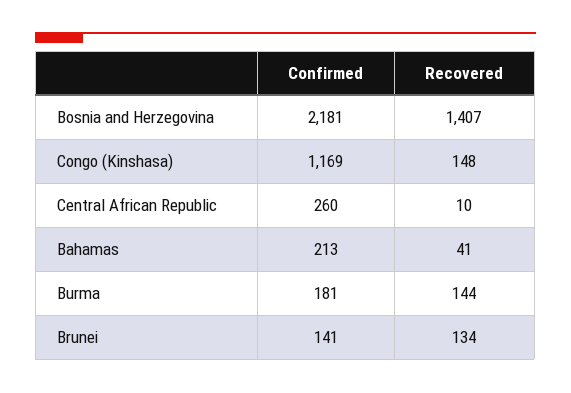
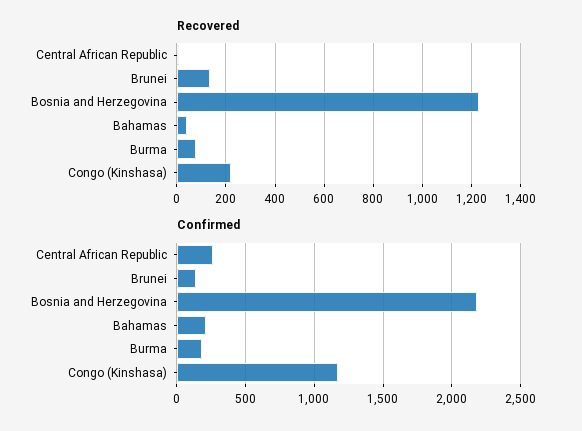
Recovered, Bosnia and Herzegovina: 1407 -> 1225
Recovered, Congo (Kinshasa): 148 -> 225
Recovered, Burma: 144 -> 75

